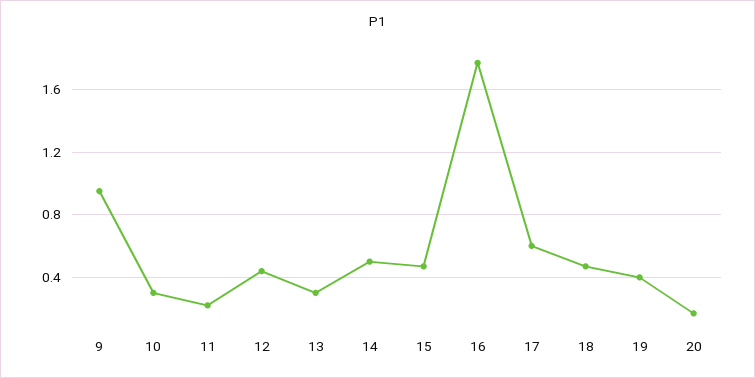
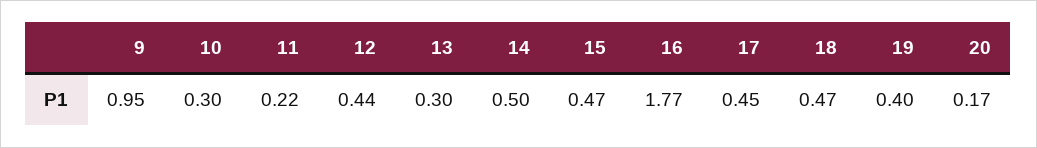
17: 0.6 -> 0.45

